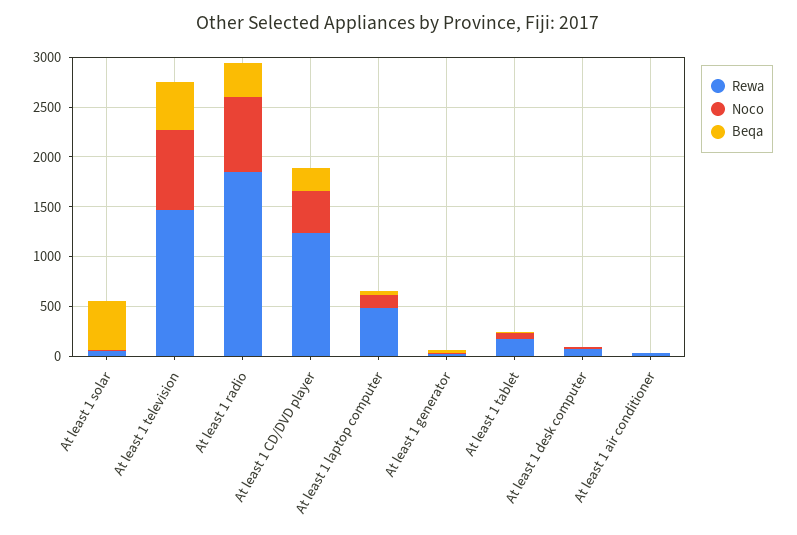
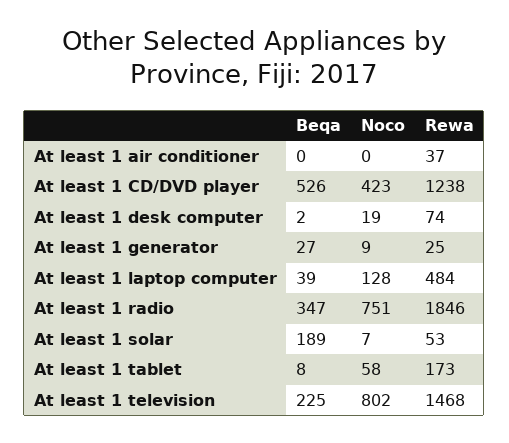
Beqa, At least 1 solar: 500 -> 189
Beqa, At least 1 television: 500 -> 225
Beqa, At least 1 CD/DVD player: 200 -> 526

